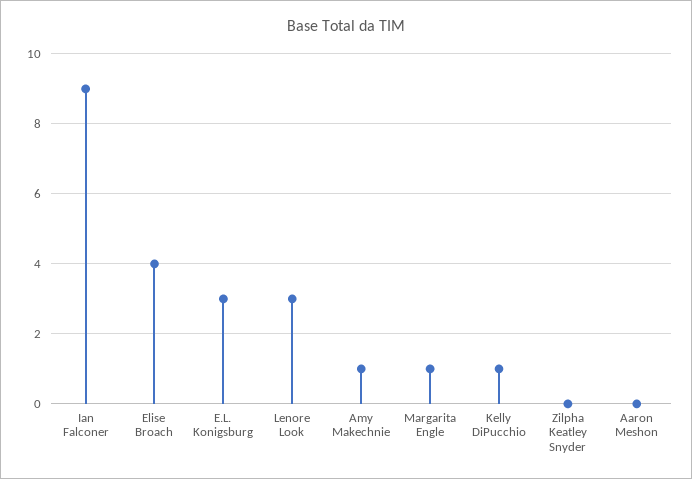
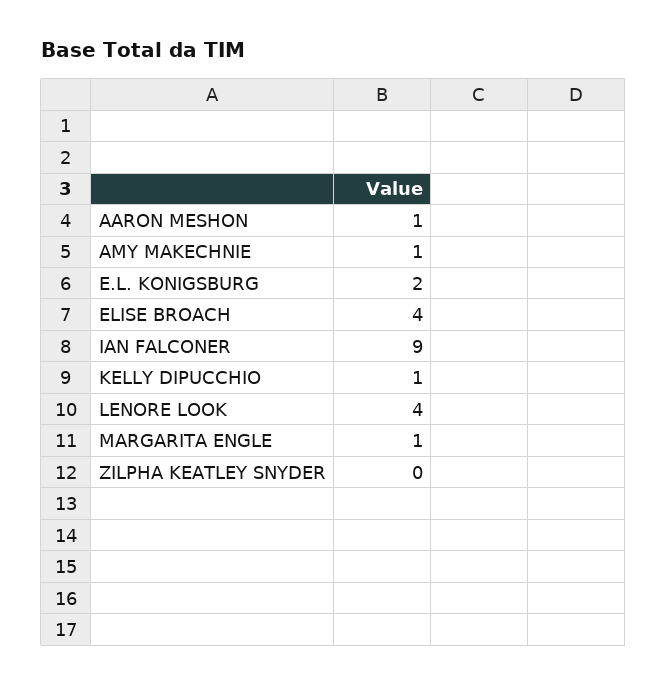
E.L. Konigsburg: 3 -> 2
Lenore Look: 3 -> 4
Aaron Meshon: 0 -> 1

